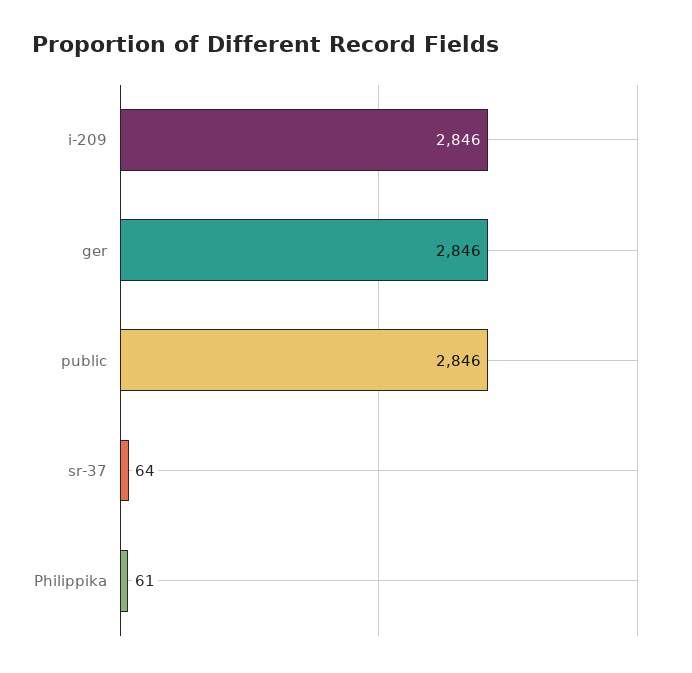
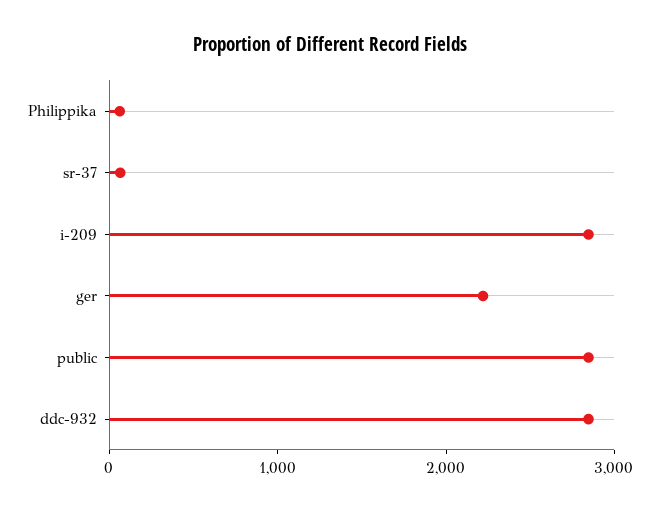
ger: 2846 -> 2200
ddc-932: none -> 2800

